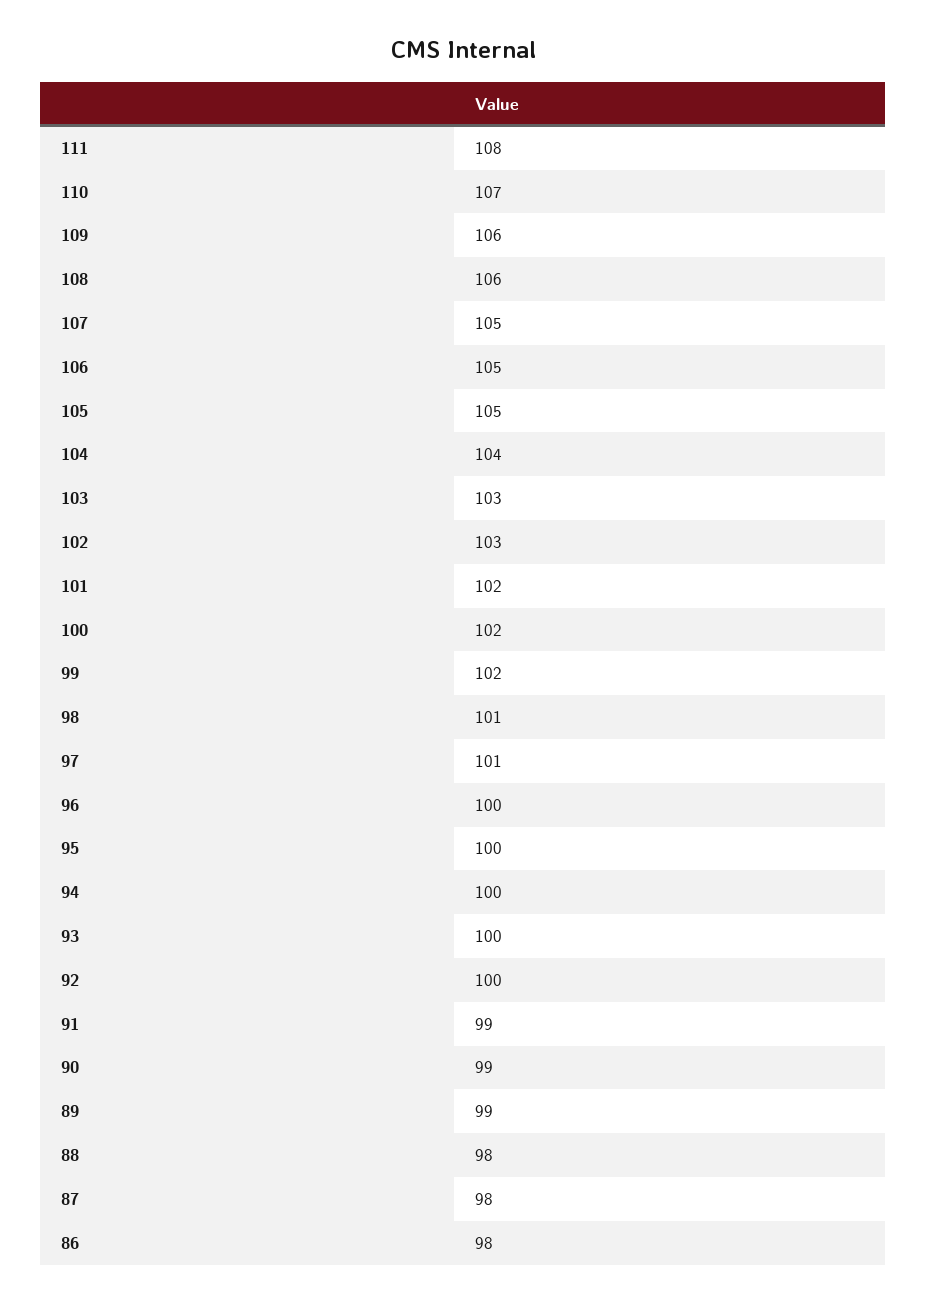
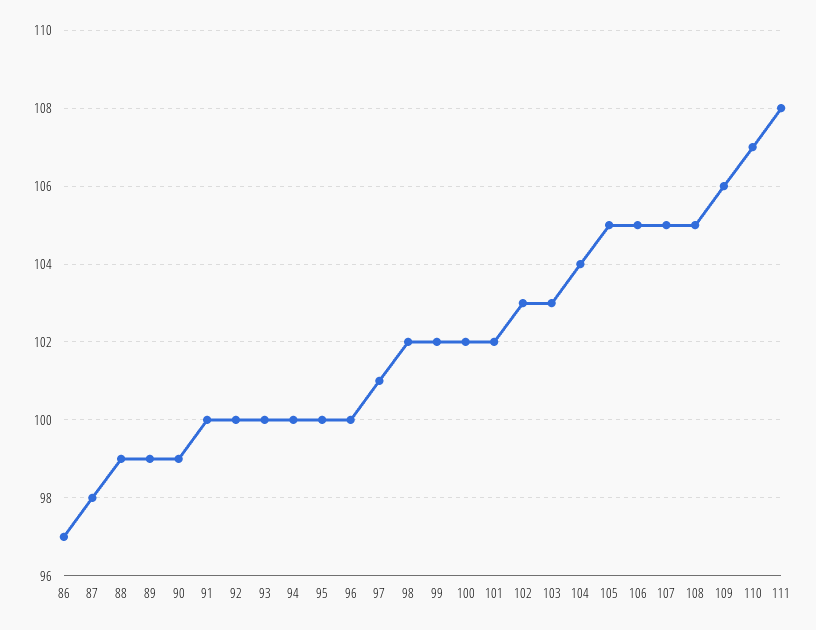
108: 106 -> 105
98: 101 -> 102
91: 99 -> 100
88: 98 -> 99
86: 98 -> 97

